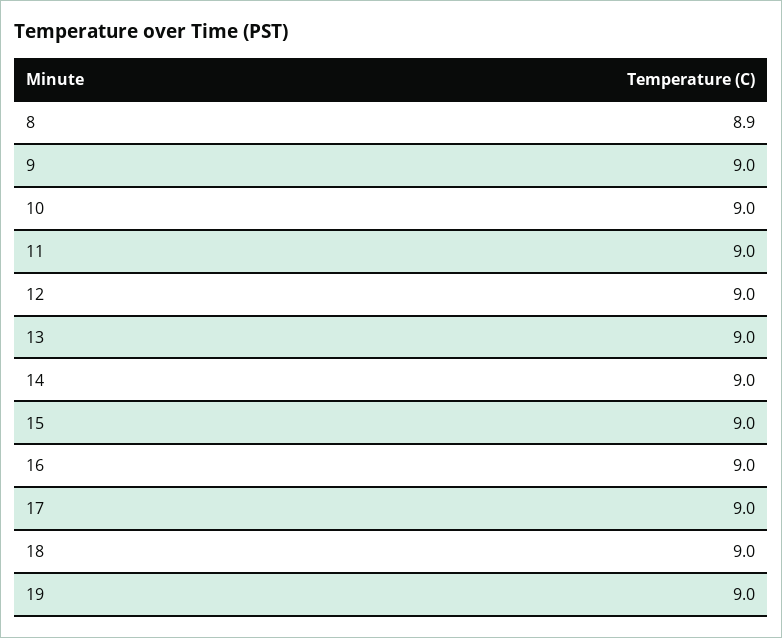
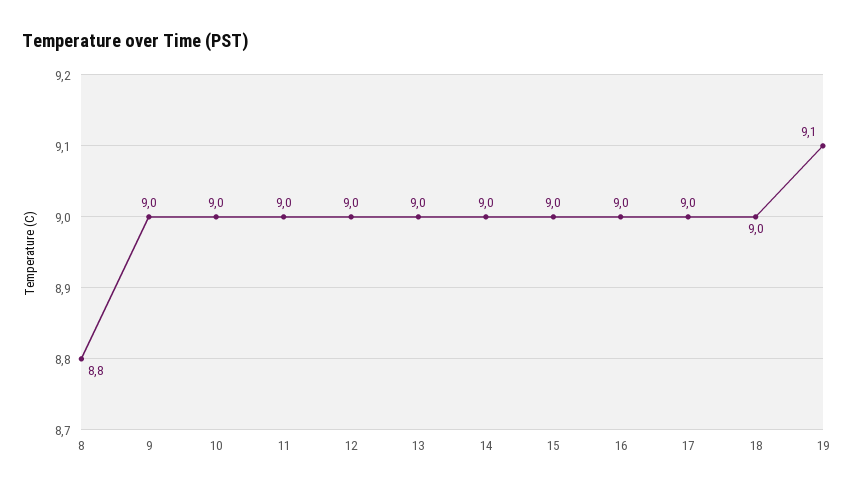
8: 8.9 -> 8.8
19: 9 -> 9.1

